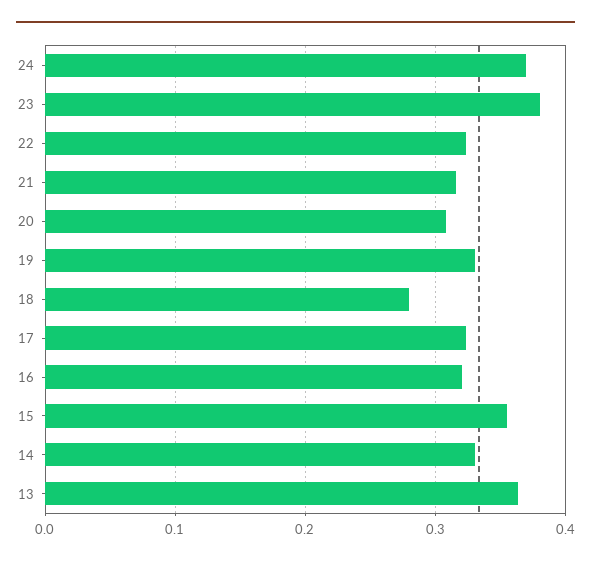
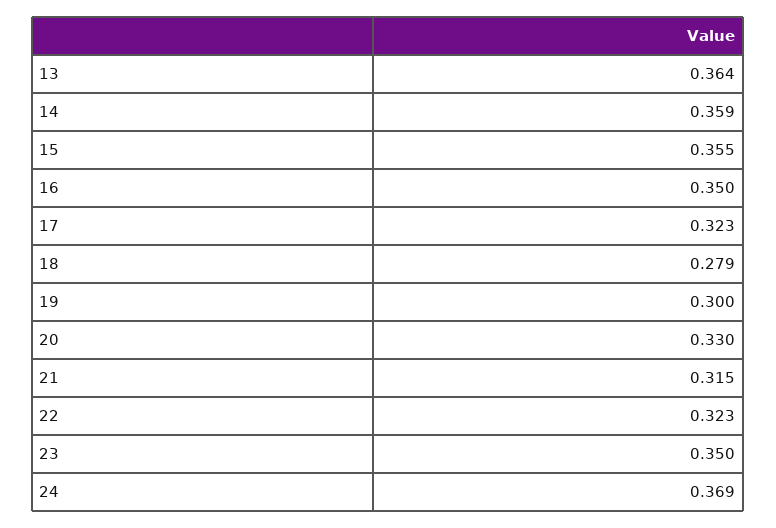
23: 0.38 -> 0.35
20: 0.31 -> 0.33
19: 0.33 -> 0.3
16: 0.32 -> 0.35
14: 0.33 -> 0.359

